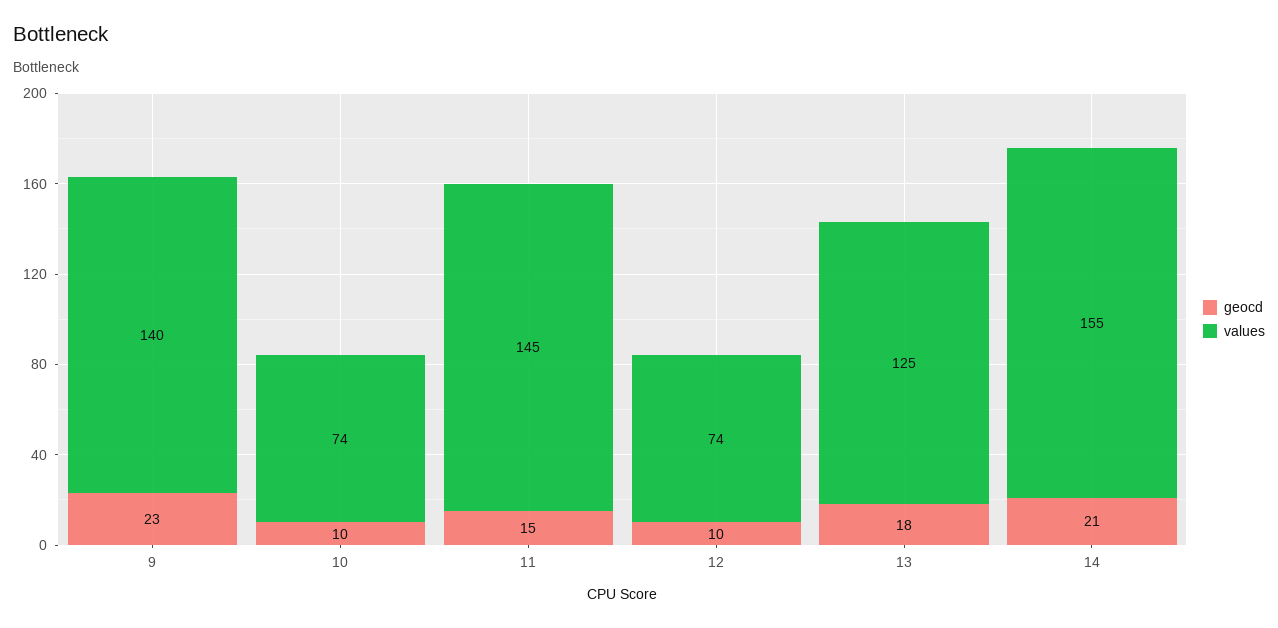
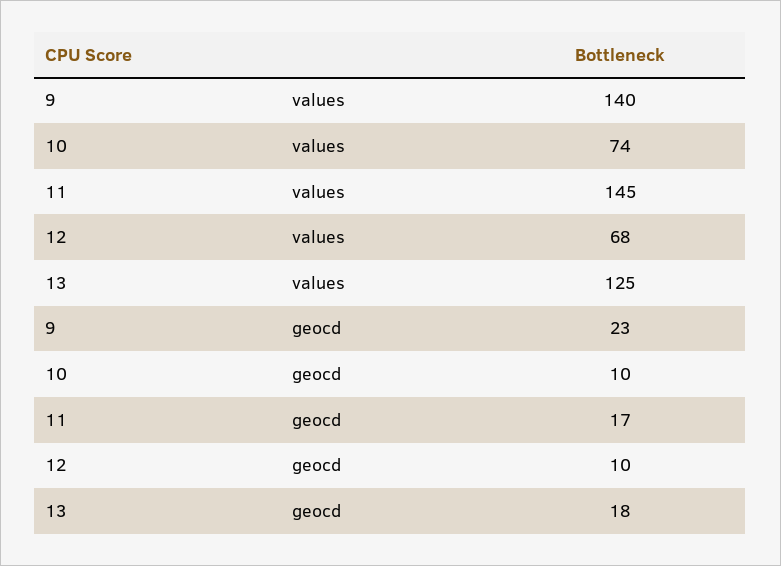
geocd, 11: 15 -> 17
values, 12: 74 -> 68
geocd, 14: 21 -> none
values, 14: 155 -> none

